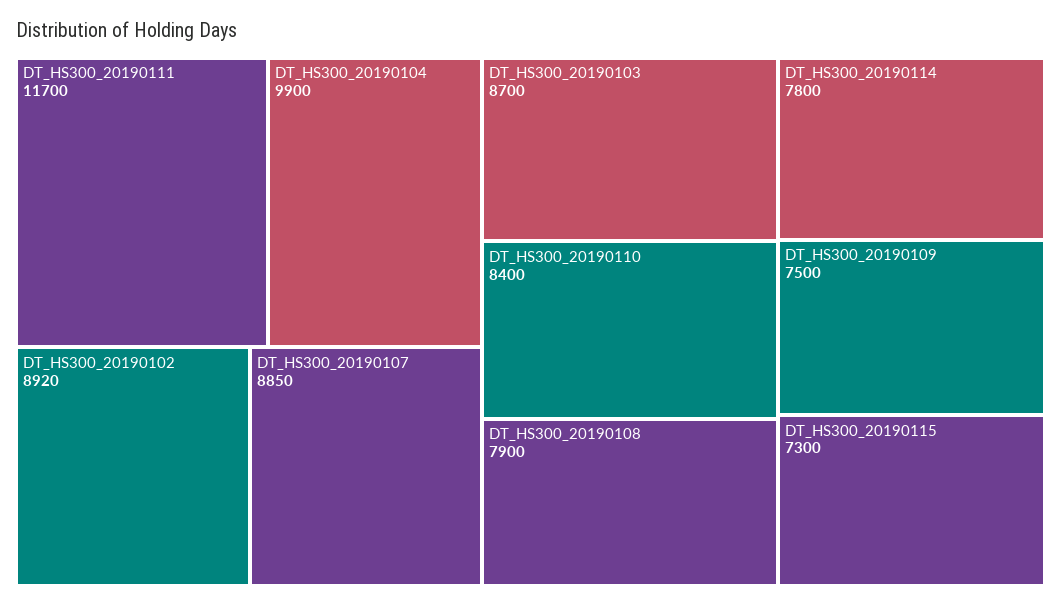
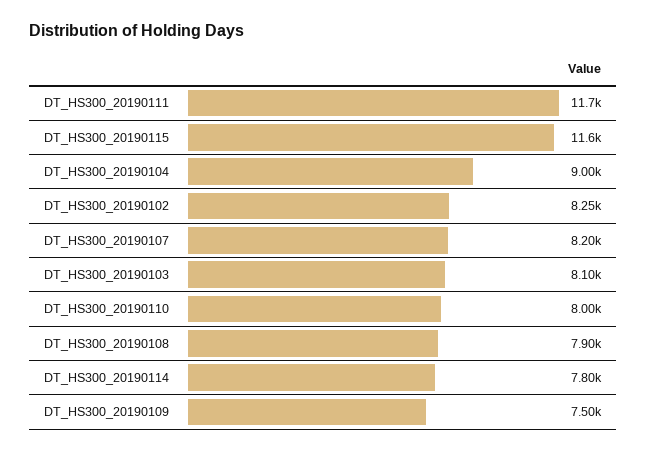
DT_HS300_20190104: 9900 -> 9000
DT_HS300_20190102: 8920 -> 8250
DT_HS300_20190107: 8850 -> 8200
DT_HS300_20190103: 8700 -> 8100
DT_HS300_20190110: 8400 -> 8000
DT_HS300_20190115: 7300 -> 11600

